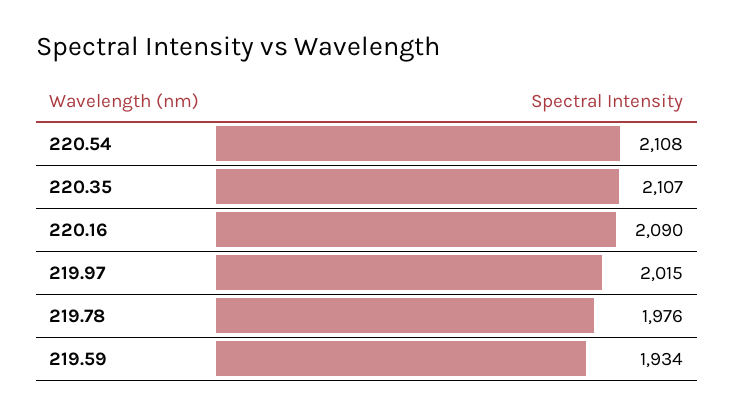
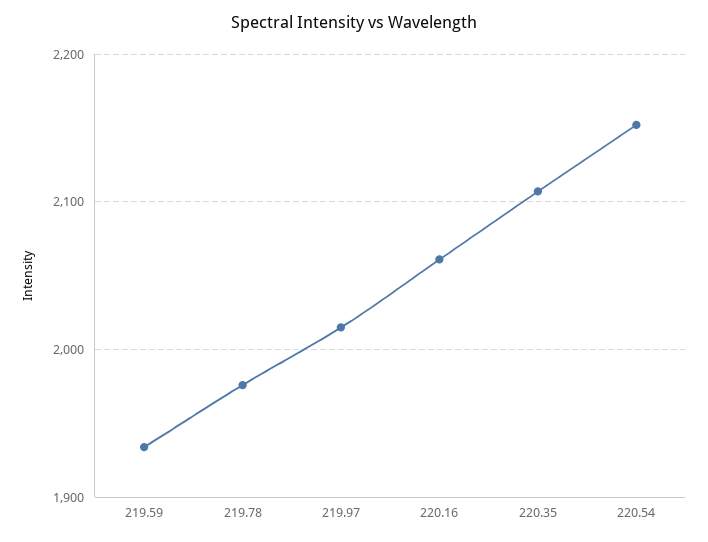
220.54: 2108 -> 2150
220.16: 2090 -> 2060

